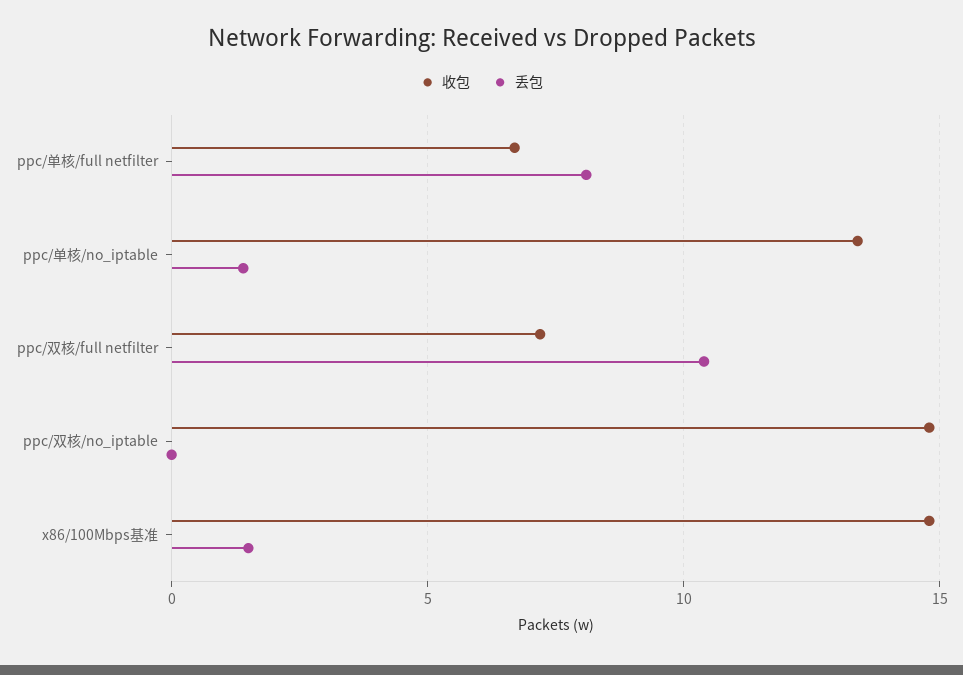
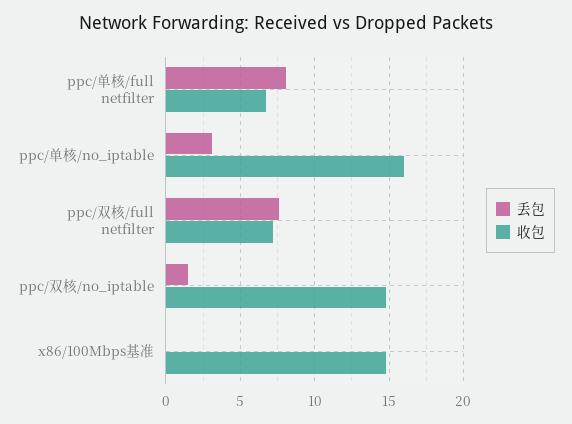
收包, ppc/单核/no_iptable: 13.5 -> 16
丢包, ppc/单核/no_iptable: 1.5 -> 3
丢包, ppc/双核/full netfilter: 10.5 -> 7.5
丢包, ppc/双核/no_iptable: 0 -> 1.5
丢包, x86/100Mbps基准: 1.5 -> 0

